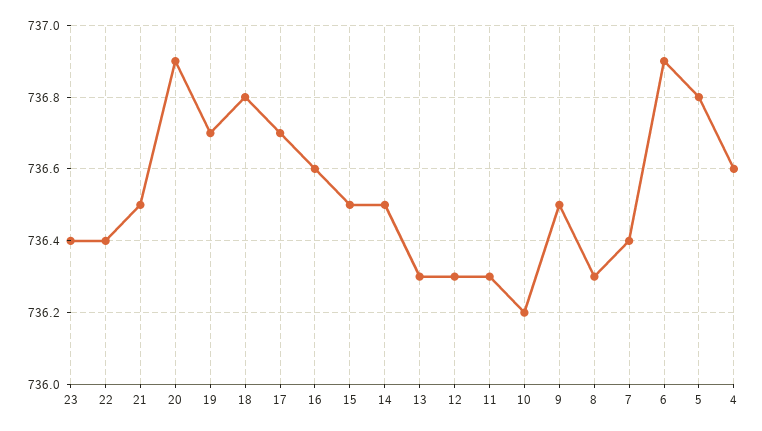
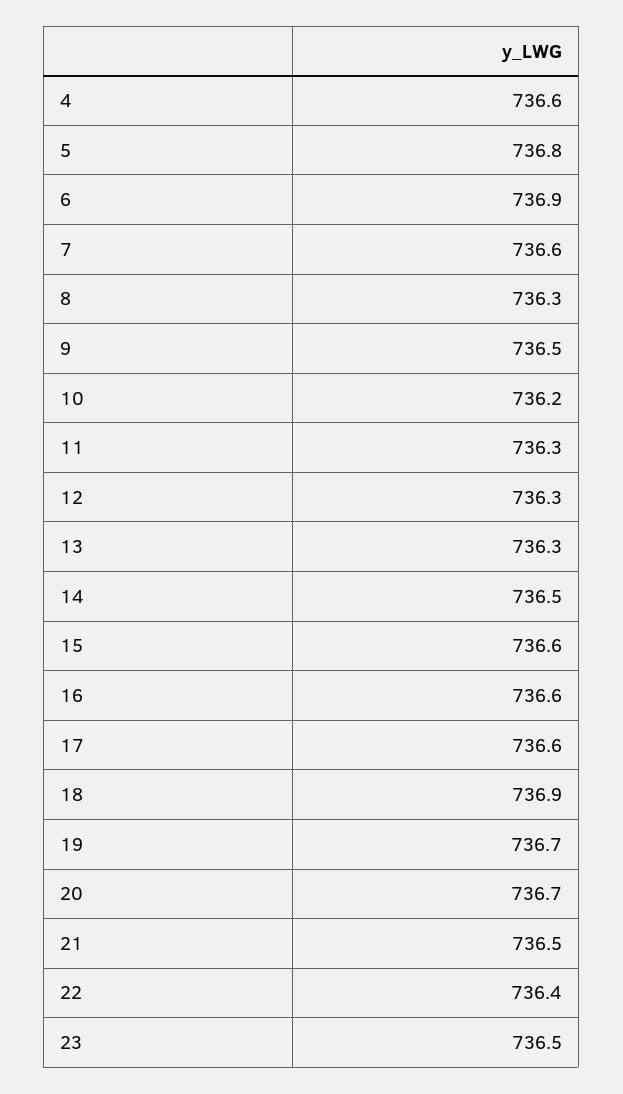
23: 736.4 -> 736.5
20: 736.9 -> 736.7
18: 736.8 -> 736.9
17: 736.7 -> 736.6
15: 736.5 -> 736.6
7: 736.4 -> 736.6

